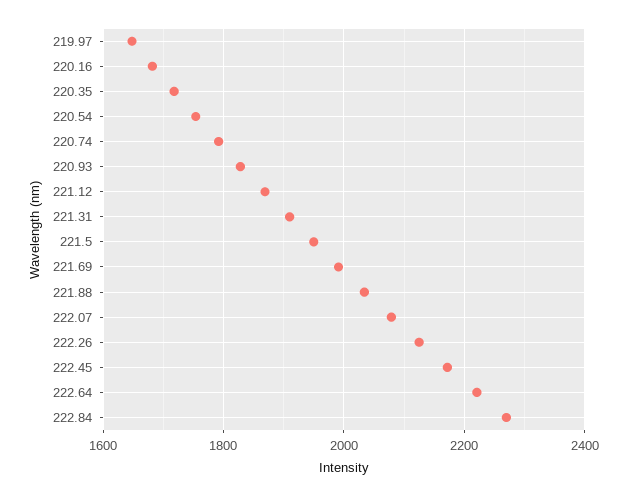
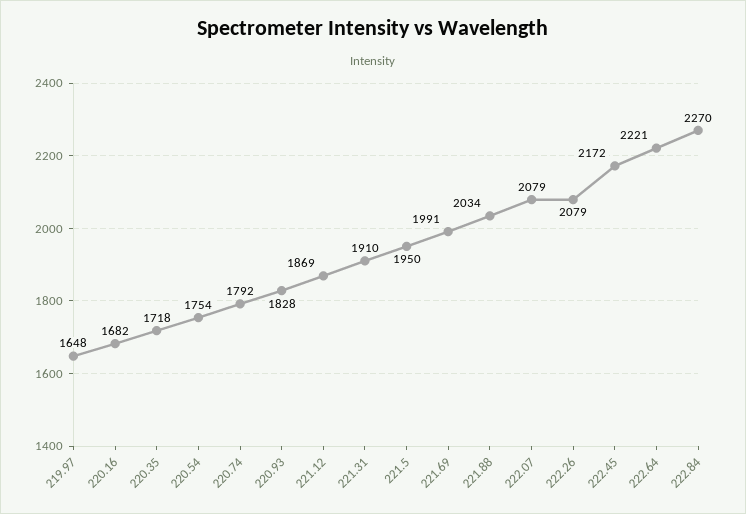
222.26: 2120 -> 2079

